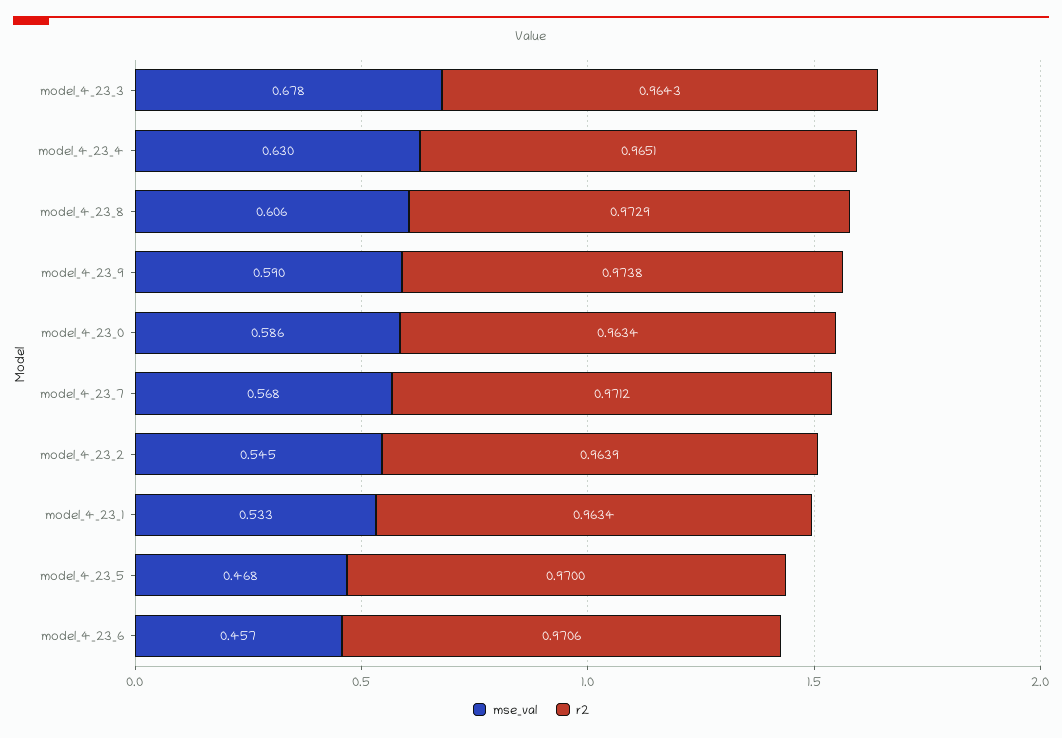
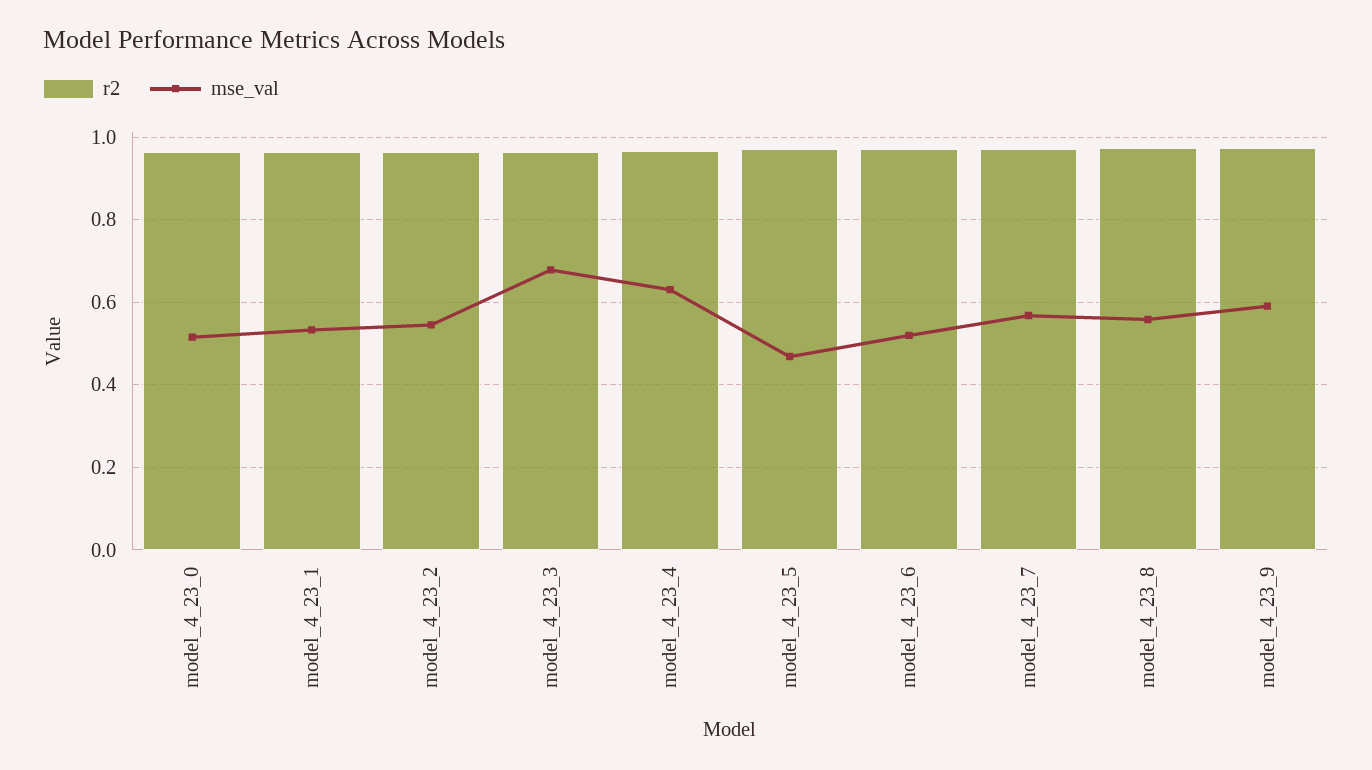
mse_val, model_4_23_8: 0.606 -> 0.56
mse_val, model_4_23_0: 0.586 -> 0.52
mse_val, model_4_23_6: 0.457 -> 0.52

